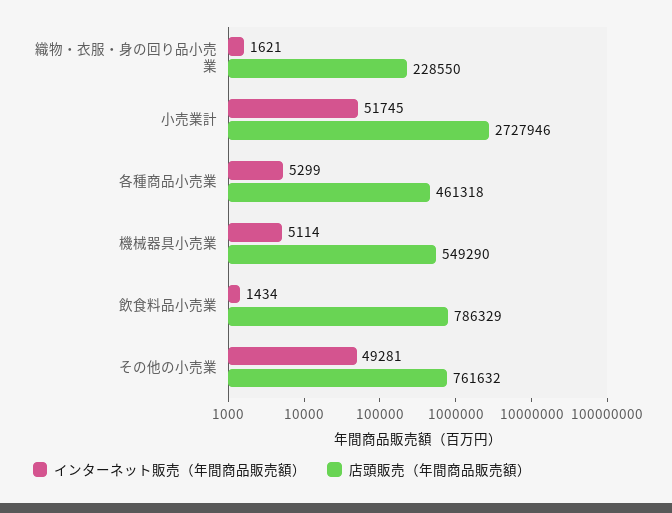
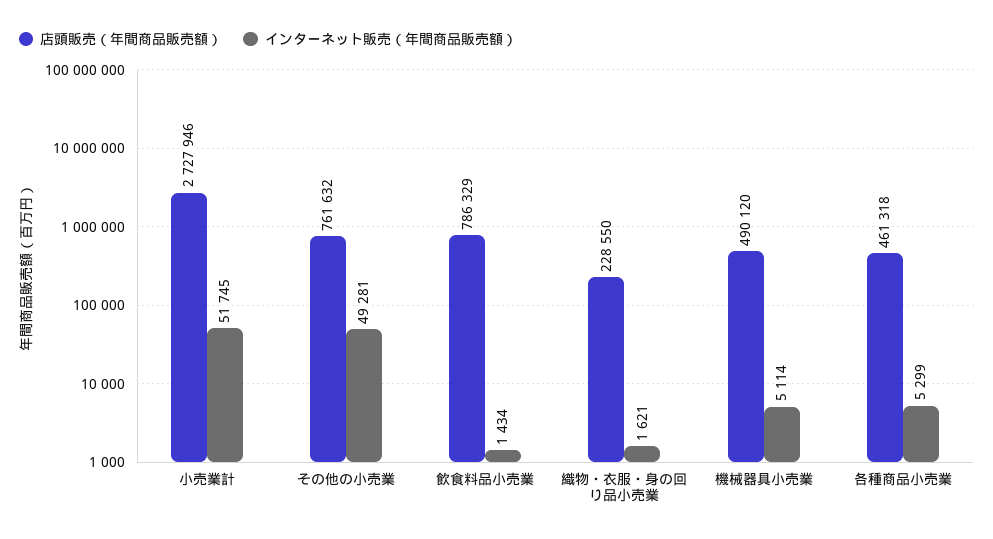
店頭販売（年間商品販売額）, 機械器具小売業: 549290 -> 490120

